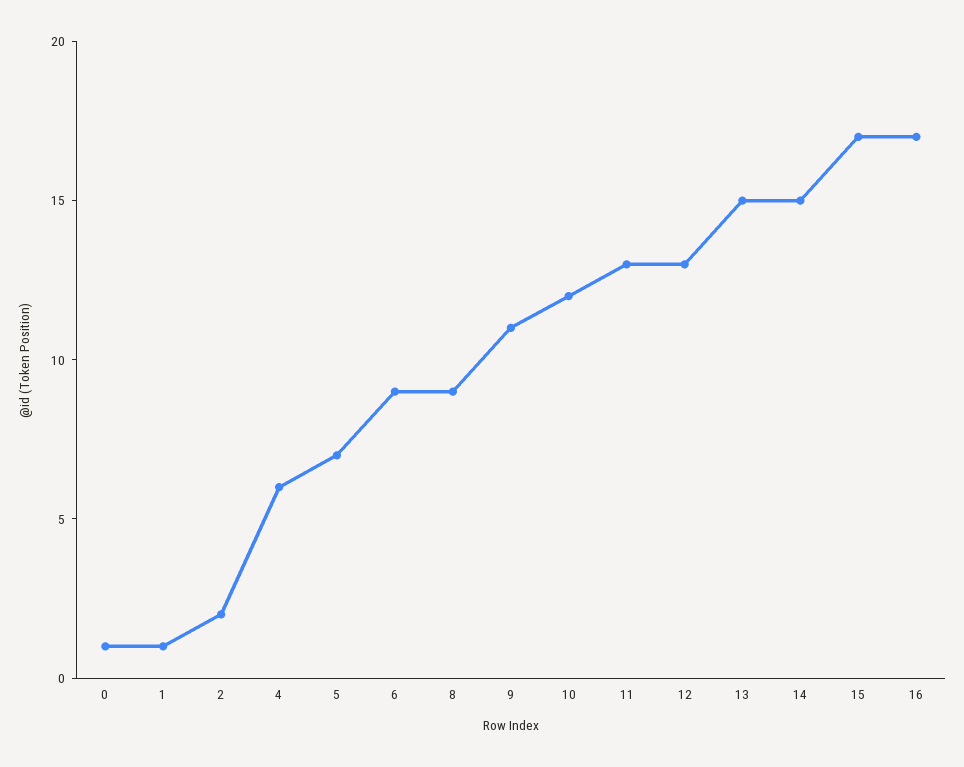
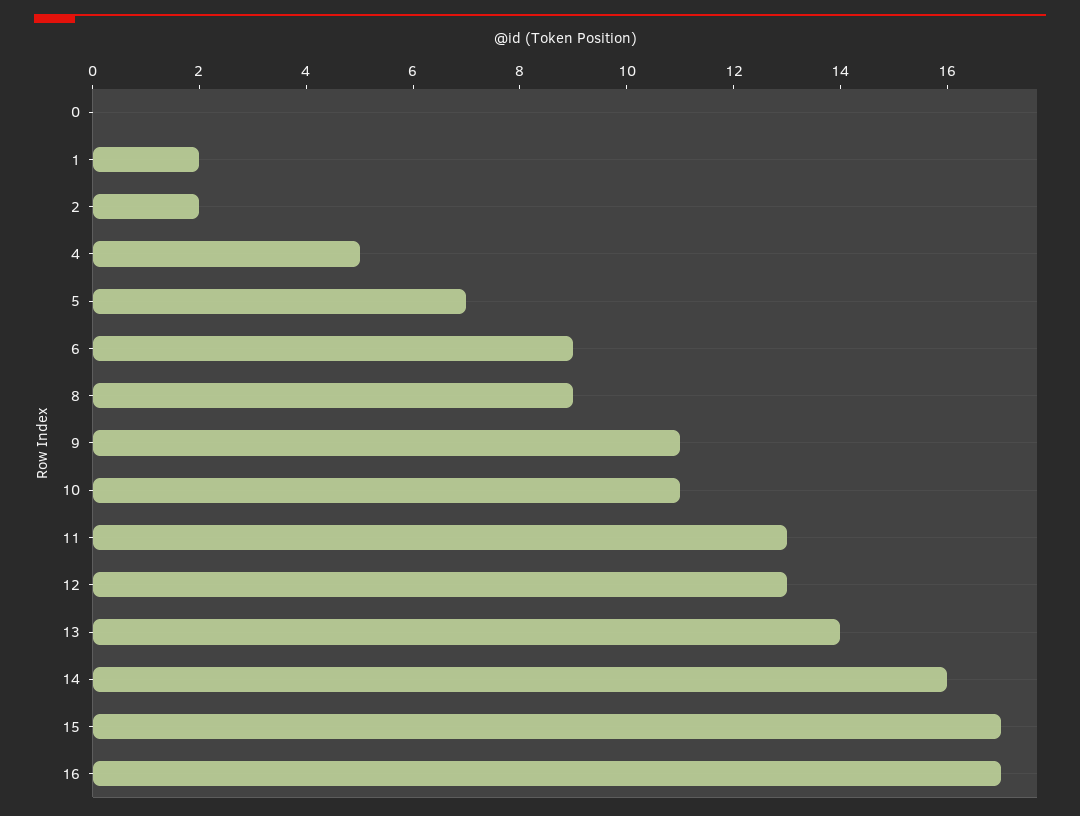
0: 1 -> 0
1: 1 -> 2
4: 6 -> 5
10: 12 -> 11
13: 15 -> 14
14: 15 -> 16

